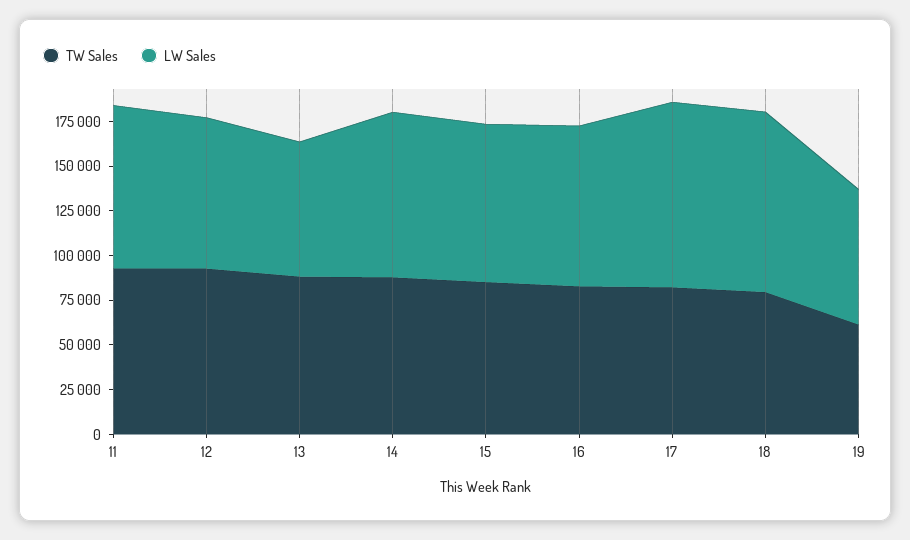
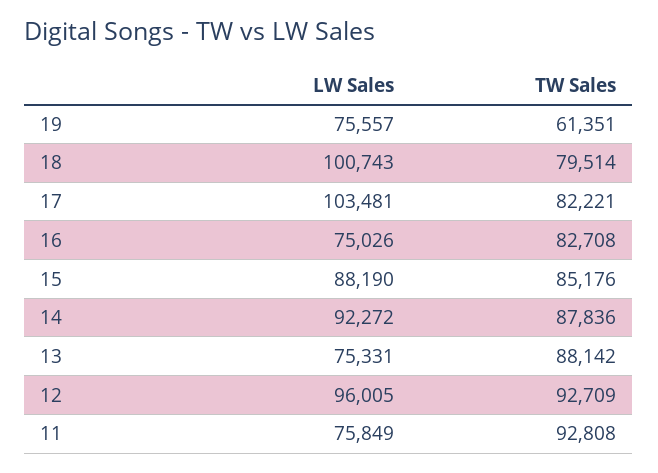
LW Sales, 11: 90000 -> 75849
LW Sales, 12: 85000 -> 96005
LW Sales, 16: 90000 -> 75026

